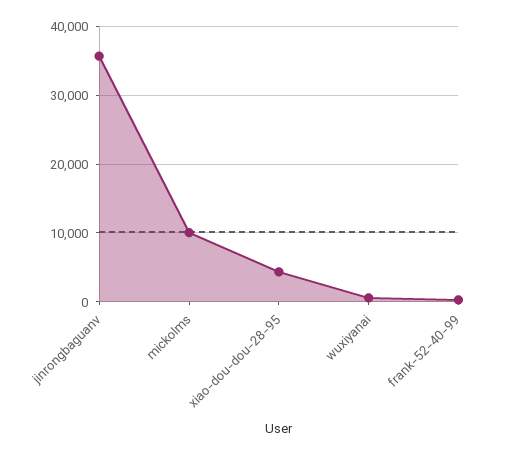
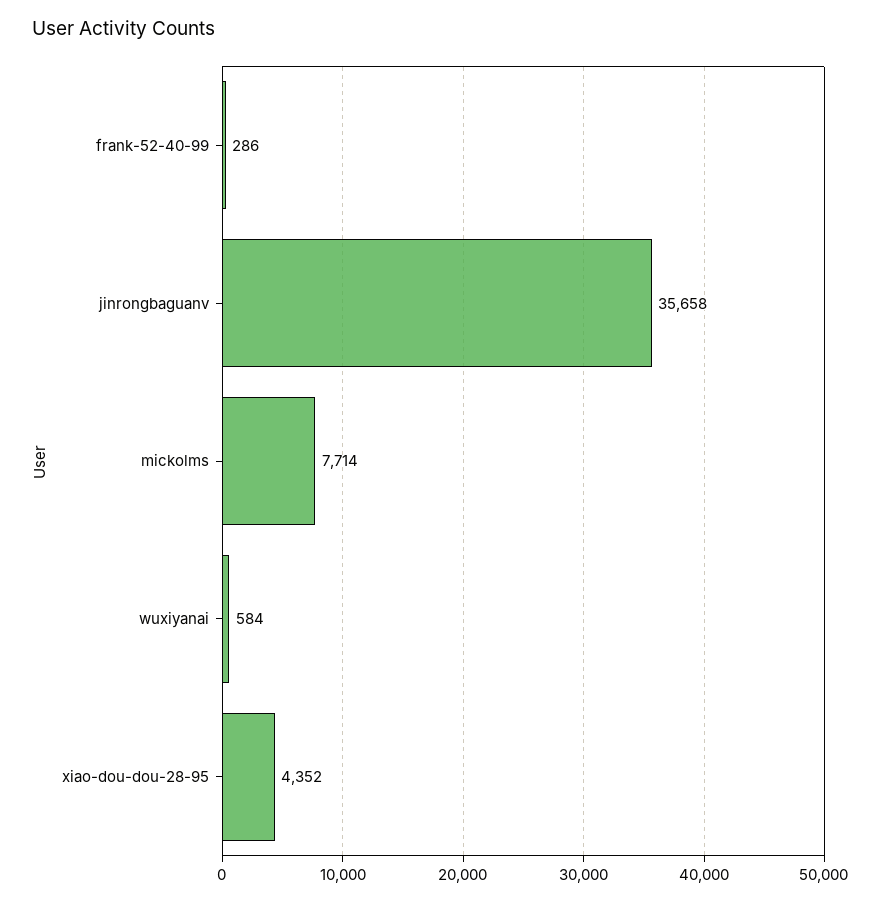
mickolms: 10000 -> 7714

